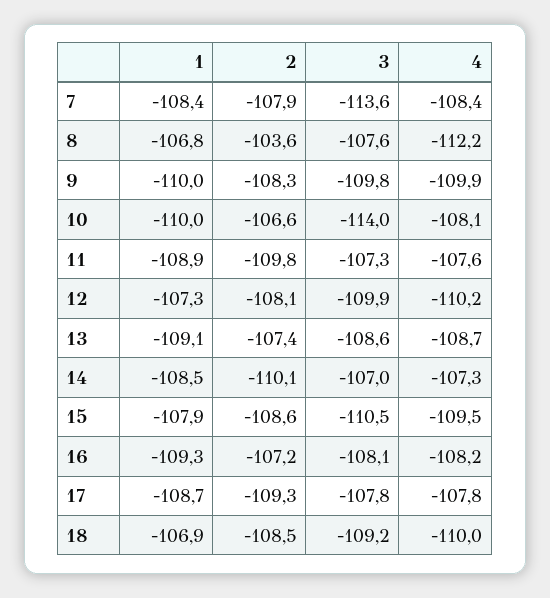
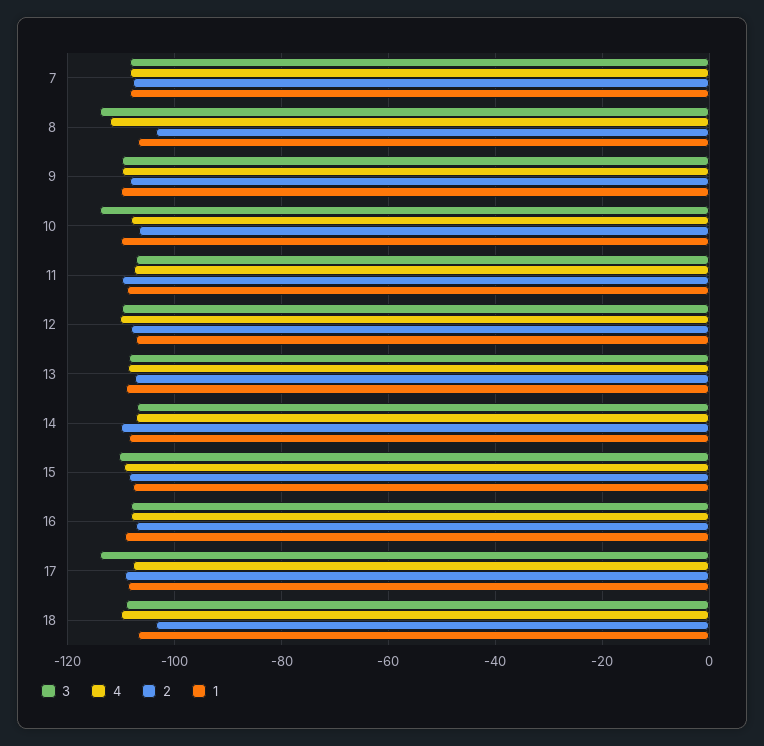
3, 7: -113.6 -> -108
3, 8: -107.6 -> -114
3, 17: -107.8 -> -114
2, 18: -108.5 -> -104

